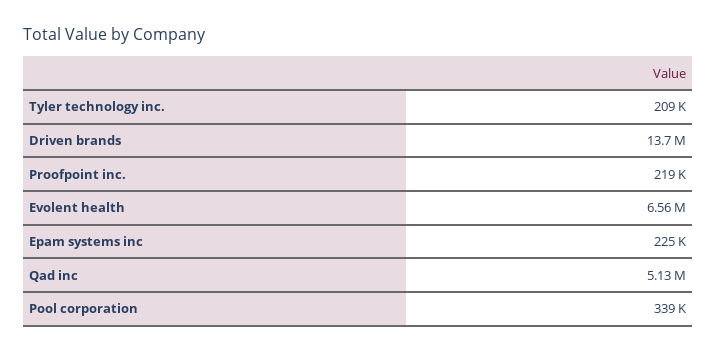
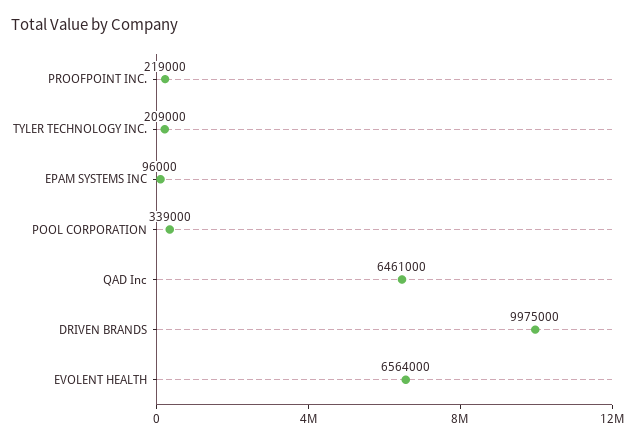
Driven brands: 13700000 -> 9975000
Epam systems inc: 225000 -> 96000
Qad inc: 5130000 -> 6461000

